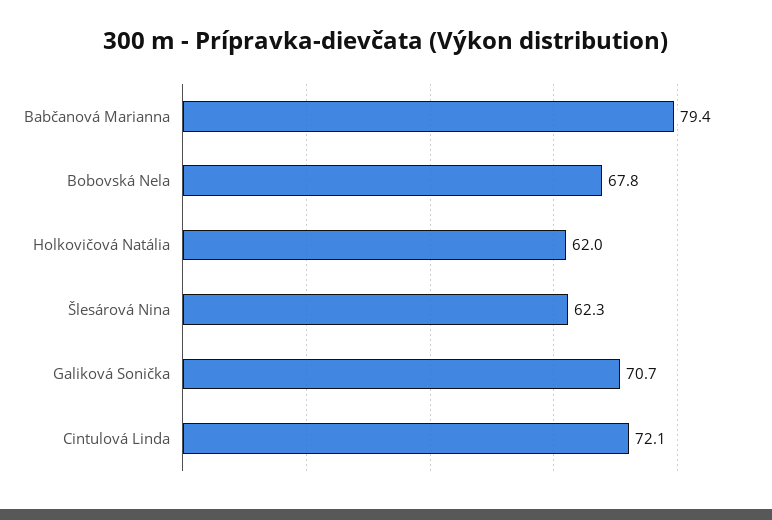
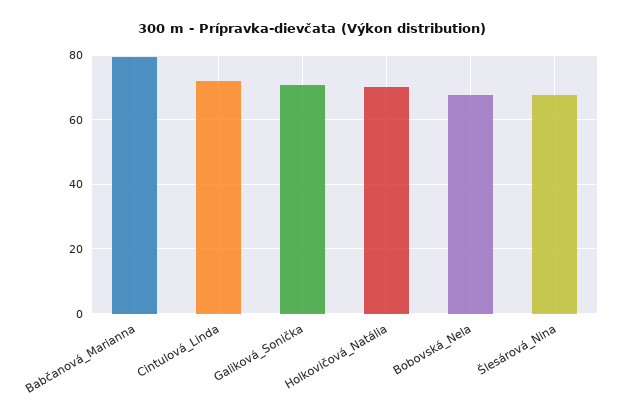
Holkovičová Natália: 62 -> 70
Šlesárová Nina: 62.3 -> 68

